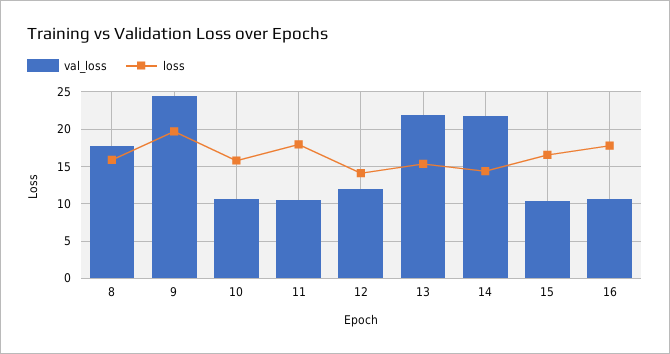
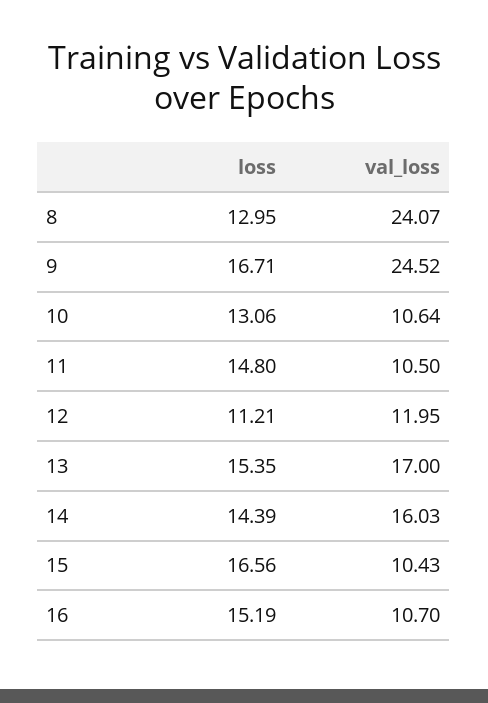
val_loss, 8: 18 -> 24.07
loss, 8: 16 -> 12.95
loss, 9: 20 -> 16.71
loss, 10: 16 -> 13.06
loss, 11: 18 -> 14.8
loss, 12: 14 -> 11.21
val_loss, 13: 22 -> 17
val_loss, 14: 22 -> 16.03
loss, 16: 18 -> 15.19

